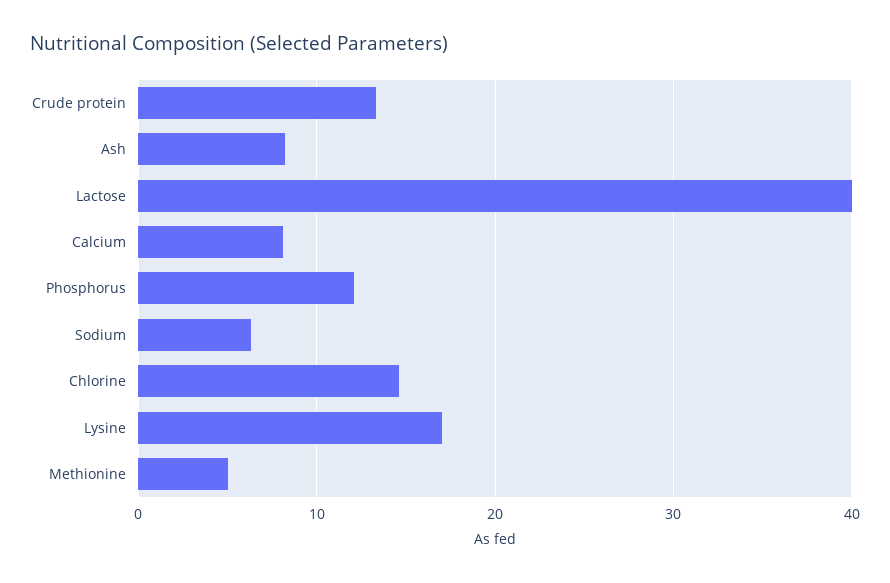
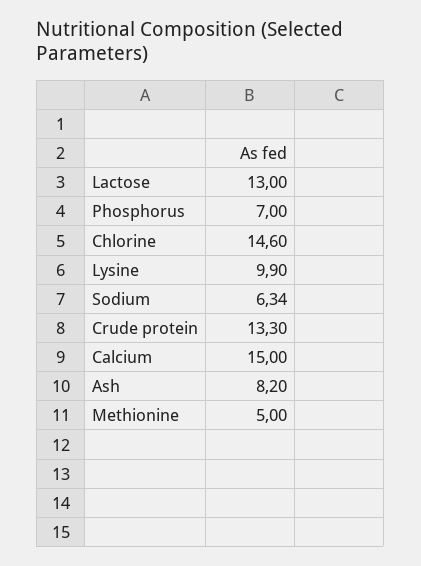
Lactose: 40 -> 13
Calcium: 8 -> 15
Phosphorus: 12 -> 7
Lysine: 17 -> 9.9

